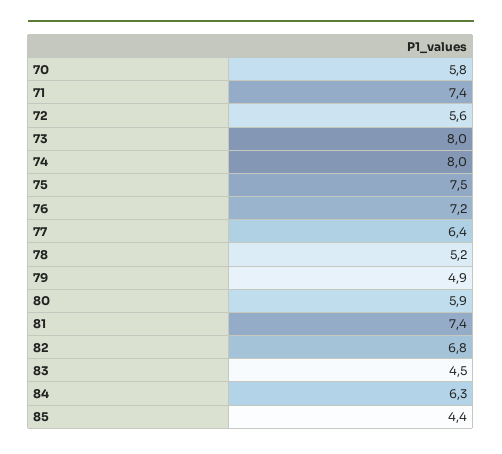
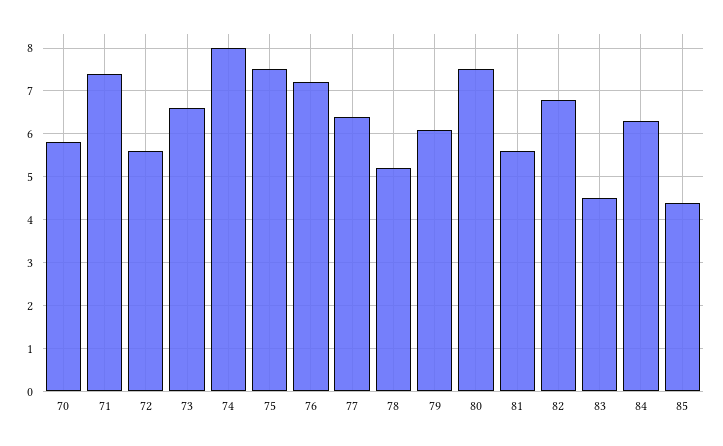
73: 8 -> 6.5
79: 4.9 -> 6
80: 5.9 -> 7.5
81: 7.4 -> 5.5

